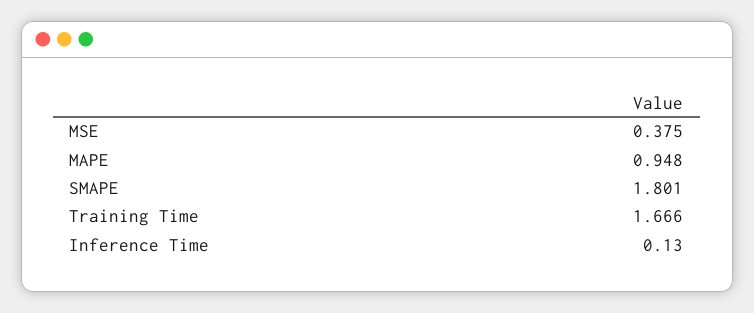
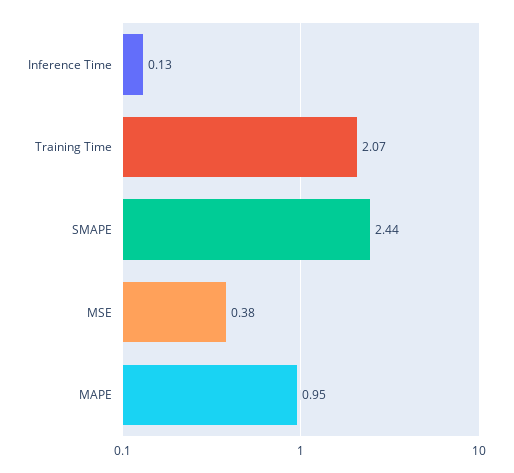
SMAPE: 1.801 -> 2.44
Training Time: 1.666 -> 2.07

